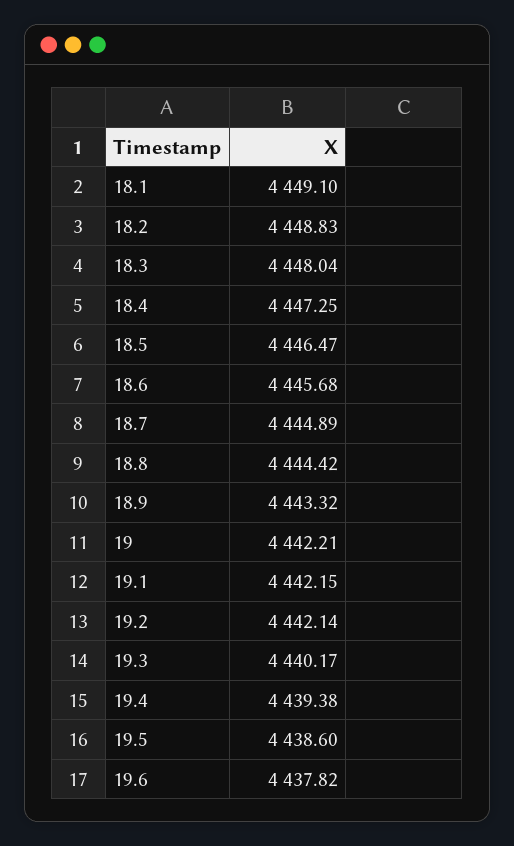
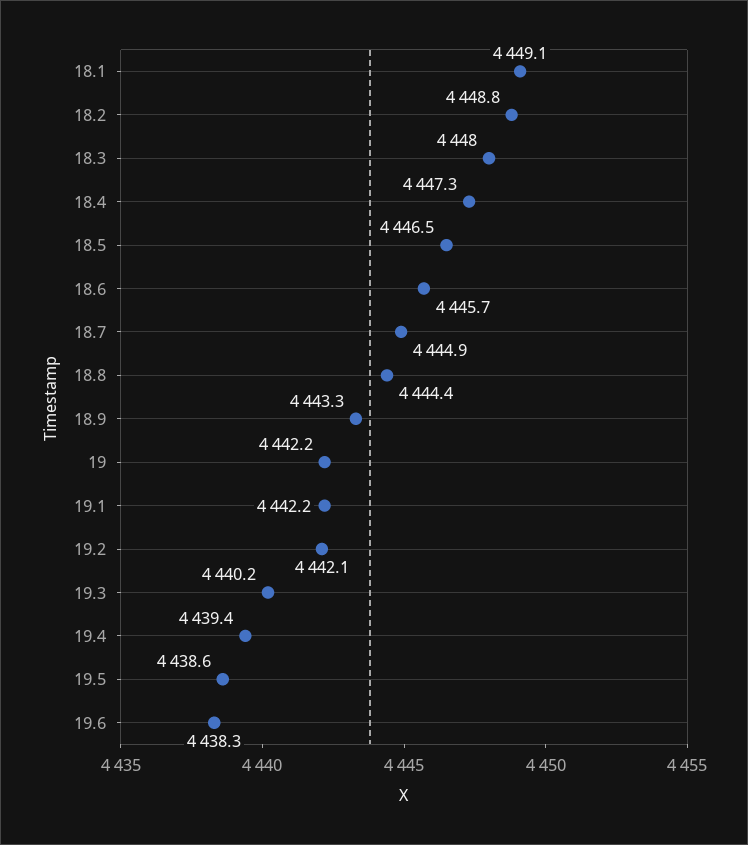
19.6: 4437.82 -> 4438.3

